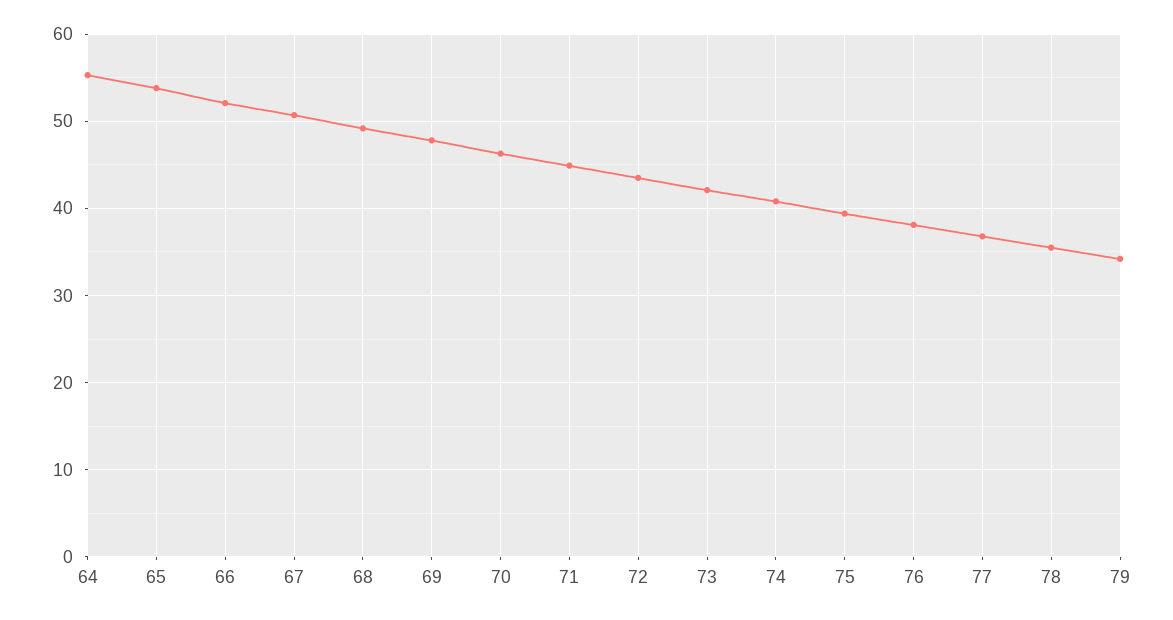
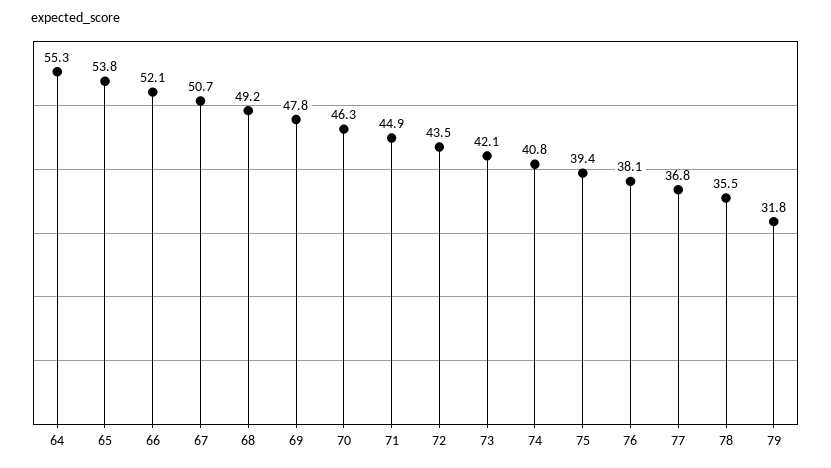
79: 34 -> 31.8

